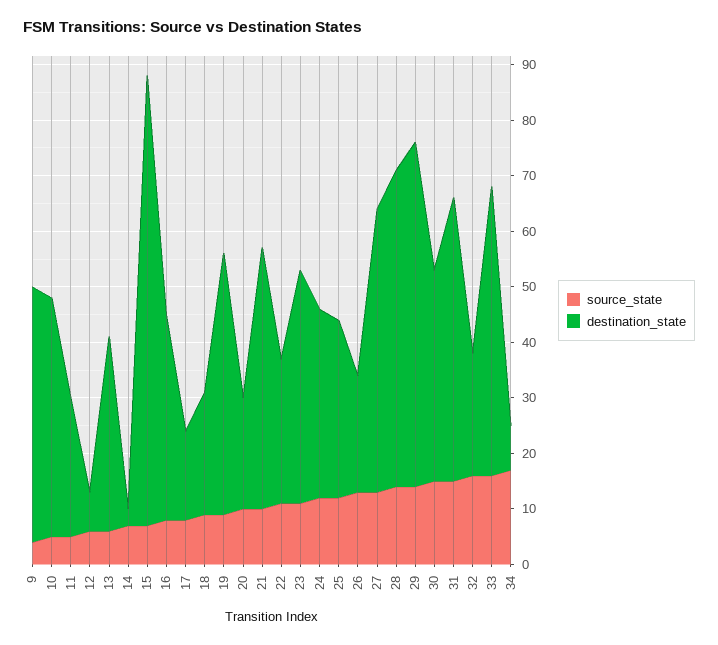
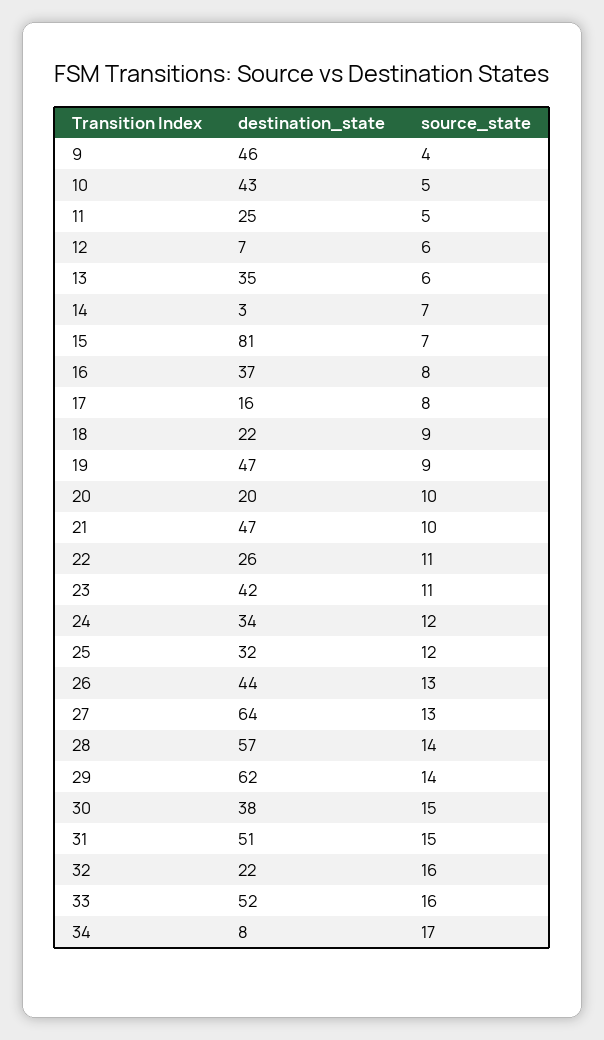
destination_state, 26: 20 -> 44
destination_state, 27: 50 -> 64

